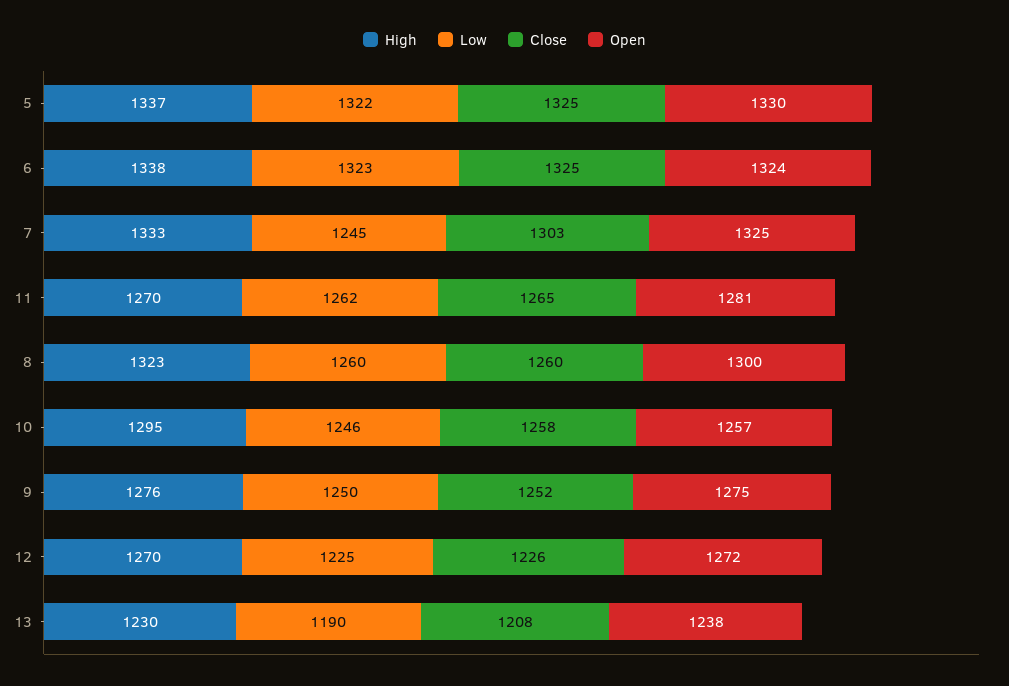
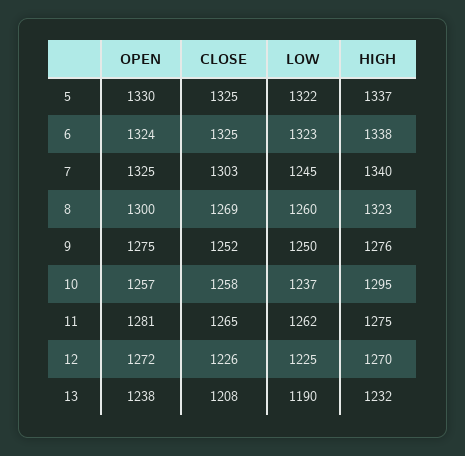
High, 7: 1333 -> 1340
High, 11: 1270 -> 1275
Close, 8: 1260 -> 1269
Low, 10: 1246 -> 1237
High, 13: 1230 -> 1232

